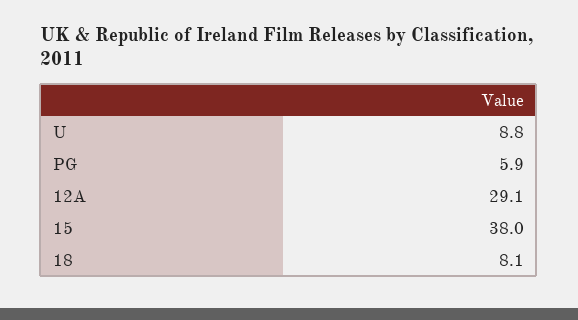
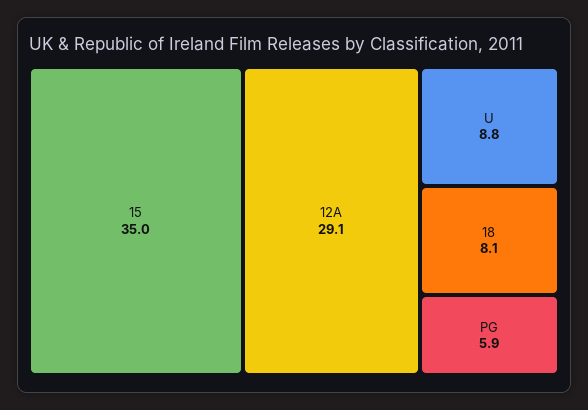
15: 38 -> 35

